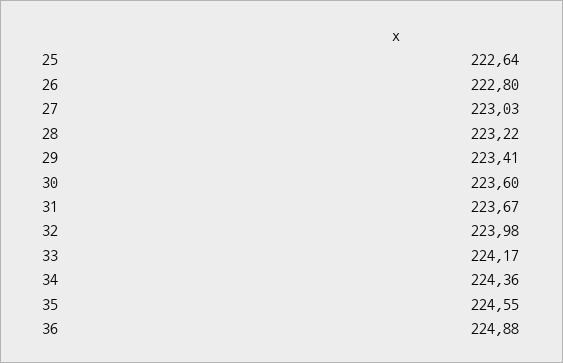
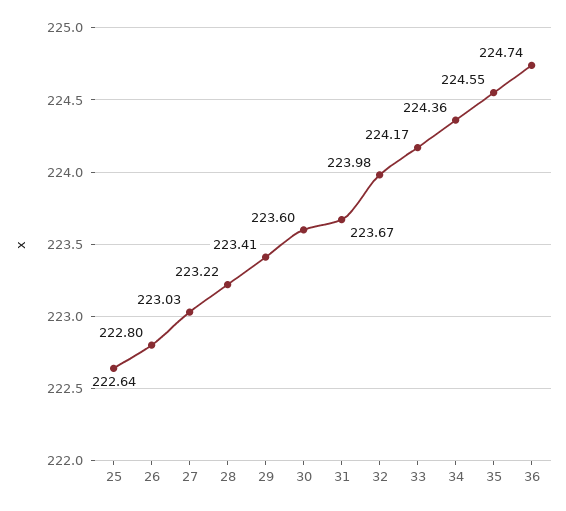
36: 224.88 -> 224.74

